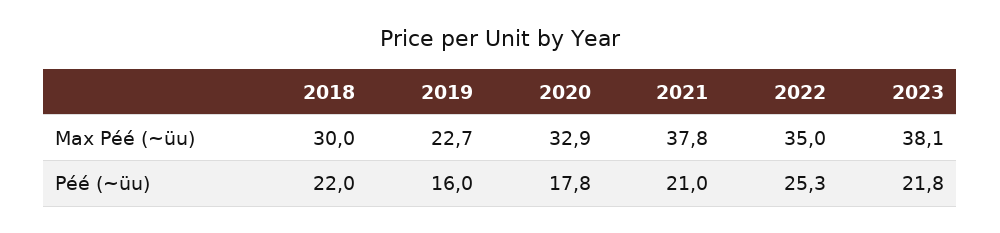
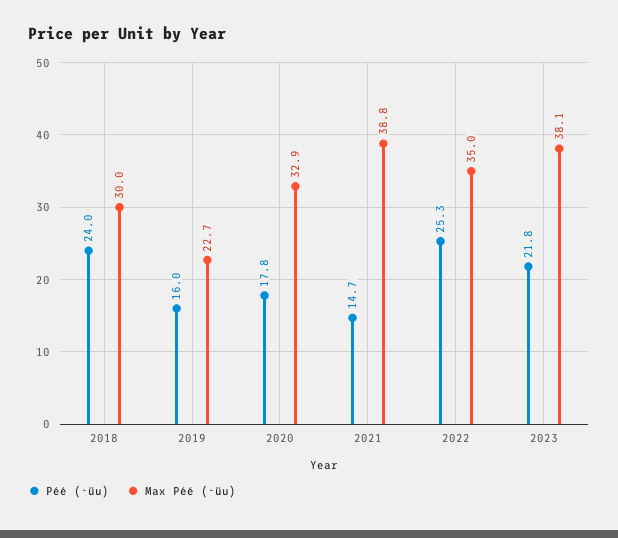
Max Péé (~üu), 2021: 37.8 -> 38.8
Péé (~üu), 2018: 22 -> 24
Péé (~üu), 2021: 21 -> 14.7

